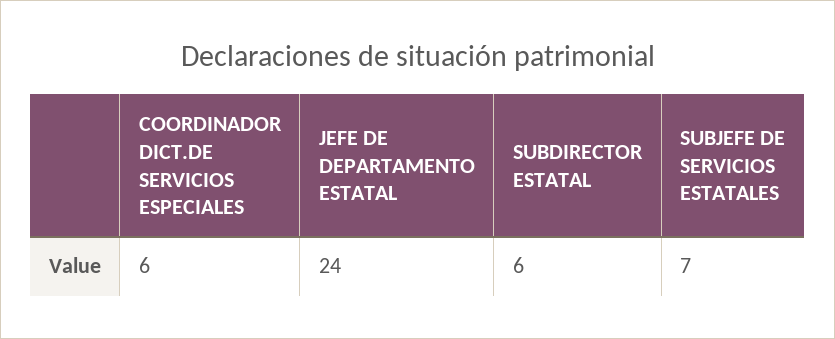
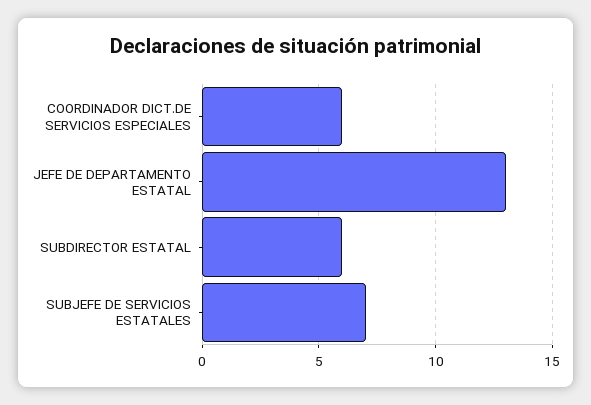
JEFE DE DEPARTAMENTO ESTATAL: 24 -> 13

